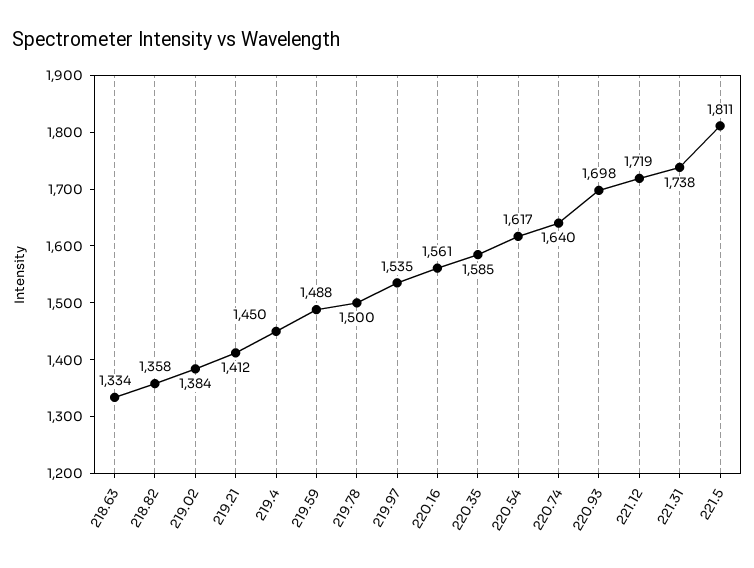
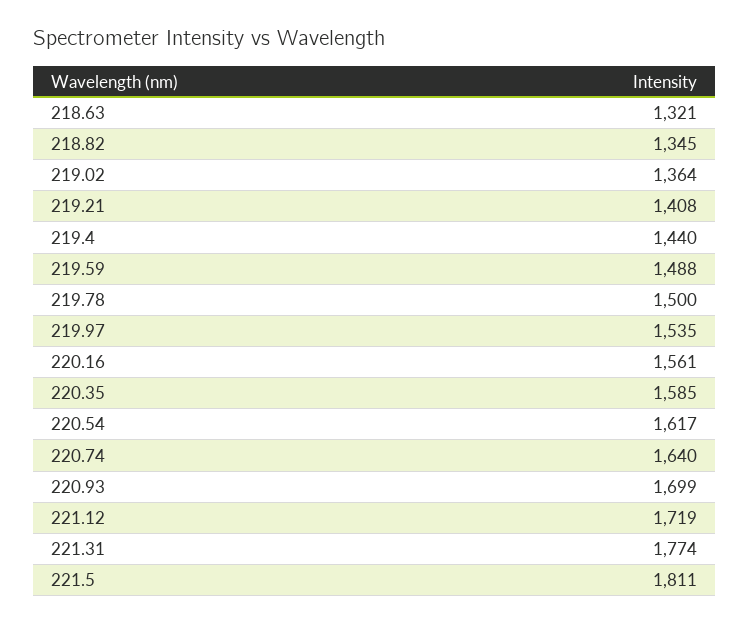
218.63: 1334 -> 1321
218.82: 1358 -> 1345
219.02: 1384 -> 1364
219.21: 1412 -> 1408
219.4: 1450 -> 1440
220.93: 1698 -> 1699
221.31: 1738 -> 1774

